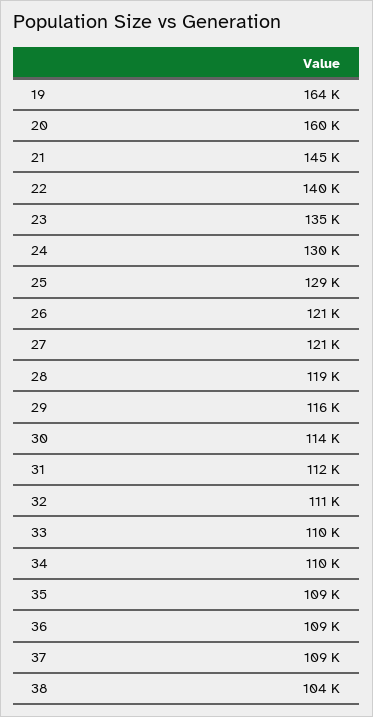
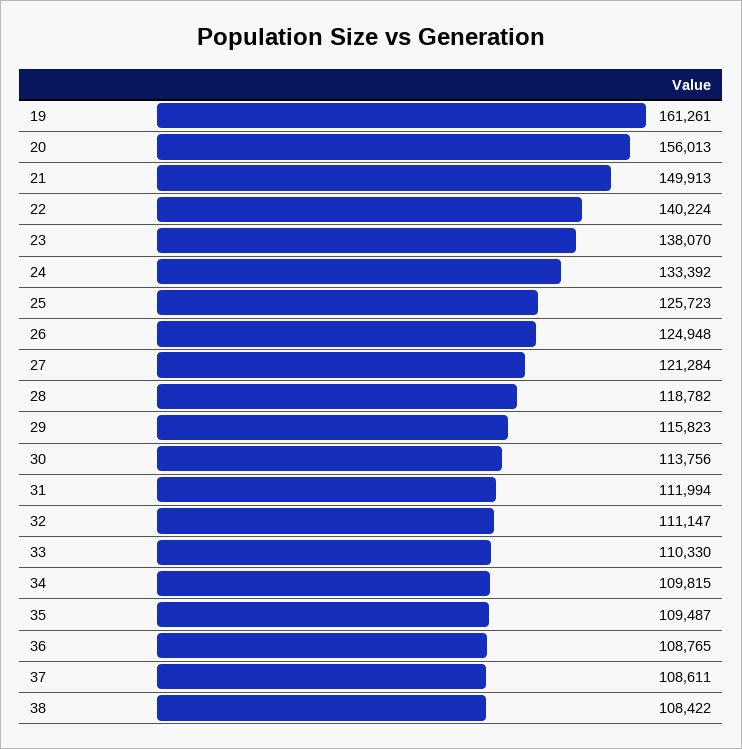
19: 164000 -> 161261
20: 160000 -> 156013
21: 145000 -> 149913
23: 135000 -> 138070
24: 130000 -> 133392
25: 129000 -> 125723
26: 121000 -> 124948
38: 104000 -> 108422

